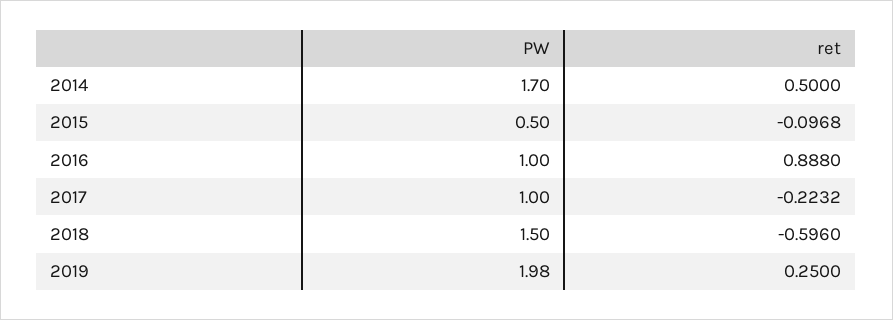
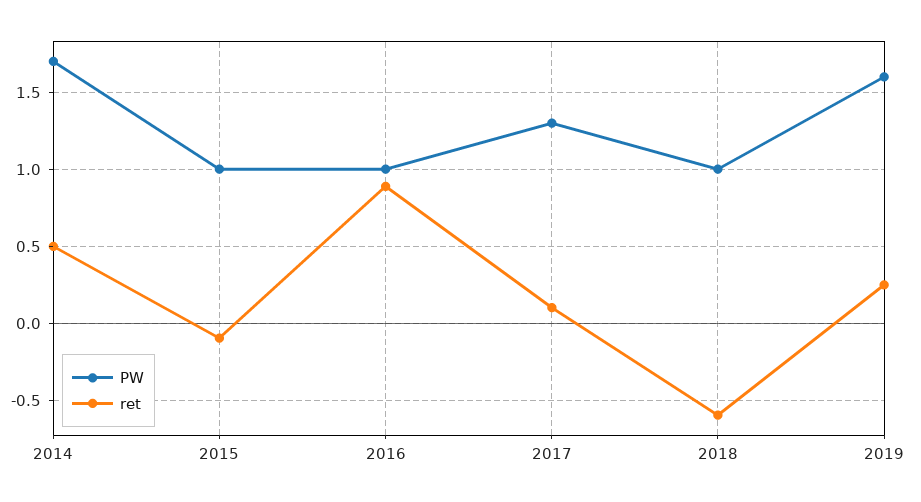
PW, 2015: 0.5 -> 1
PW, 2017: 1 -> 1.3
ret, 2017: -0.2232 -> 0.1
PW, 2018: 1.5 -> 1
PW, 2019: 1.98 -> 1.6

